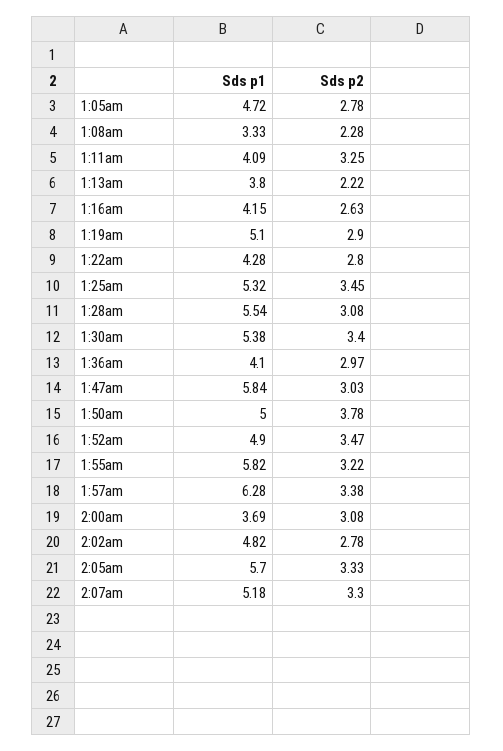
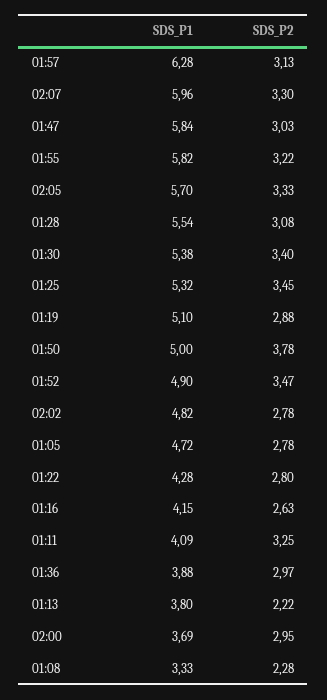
Sds p2, 1:19am: 2.9 -> 2.88
Sds p1, 1:36am: 4.1 -> 3.88
Sds p2, 1:57am: 3.38 -> 3.13
Sds p2, 2:00am: 3.08 -> 2.95
Sds p1, 2:07am: 5.18 -> 5.96

